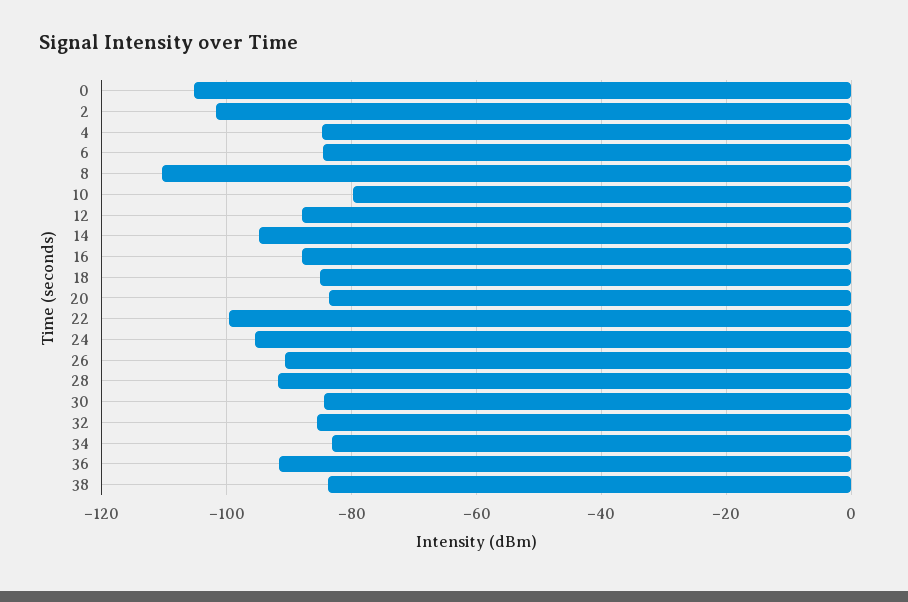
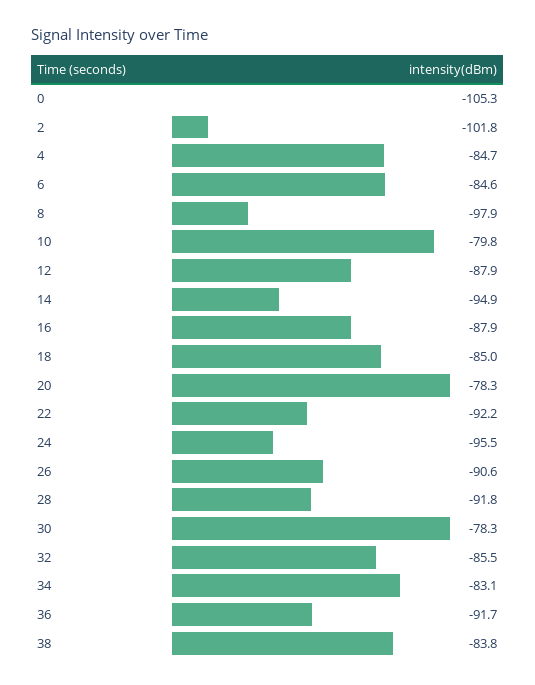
8: -110 -> -97.9
20: -84 -> -78.3
22: -100 -> -92.2
30: -84 -> -78.3

